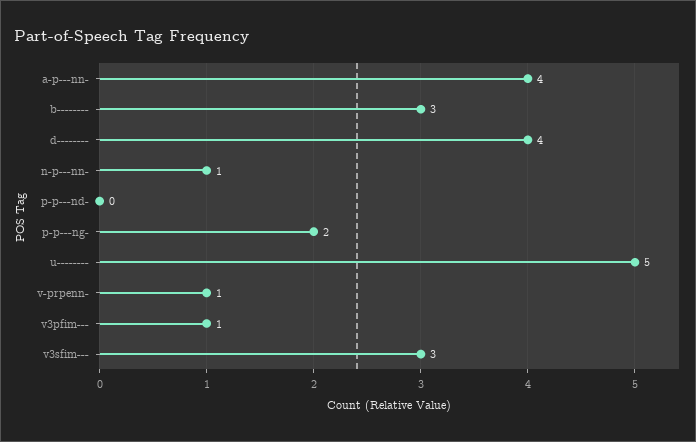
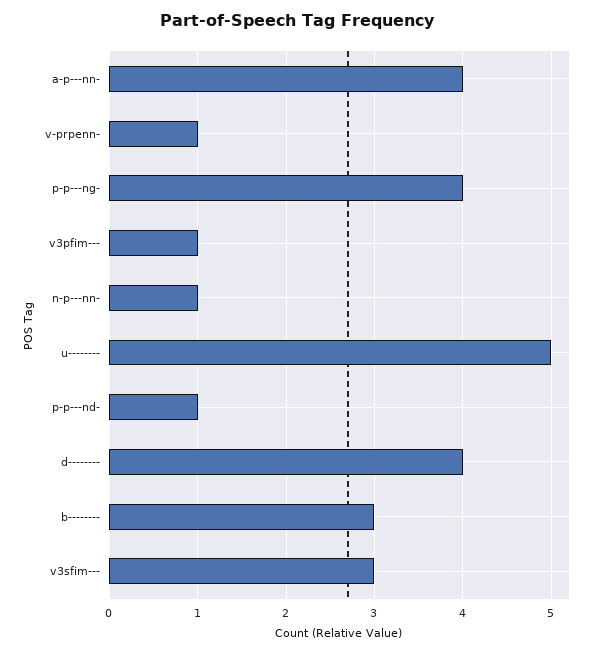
p-p---nd-: 0 -> 1
p-p---ng-: 2 -> 4

